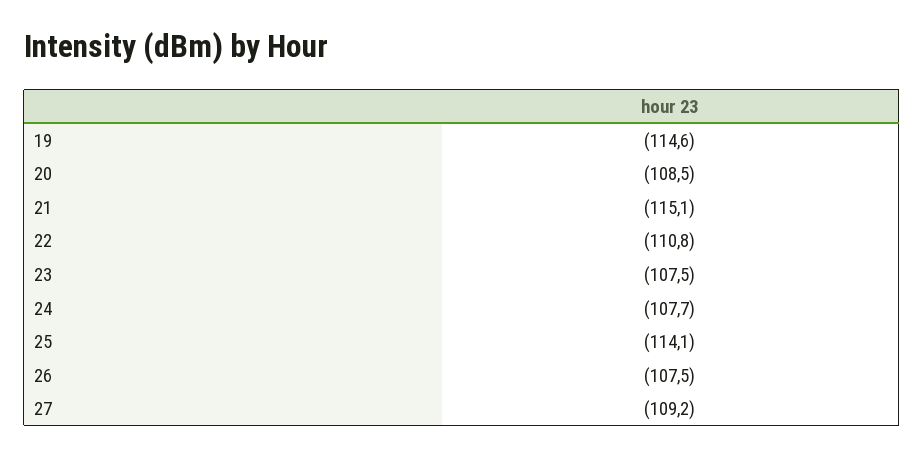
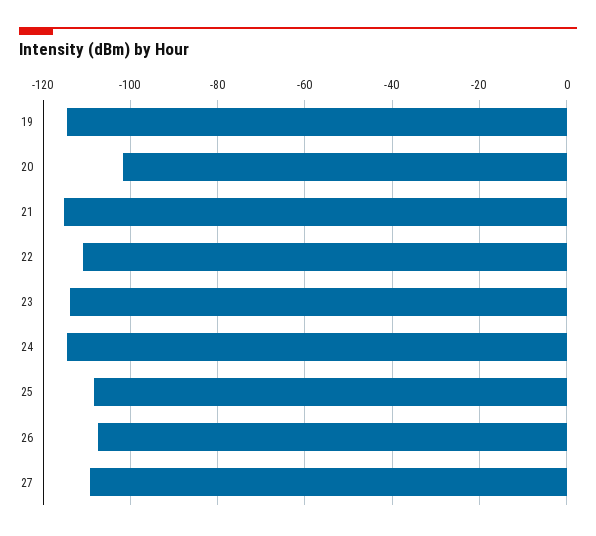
20: -108.5 -> -102
23: -107.5 -> -114
24: -107.7 -> -114
25: -114.1 -> -108

